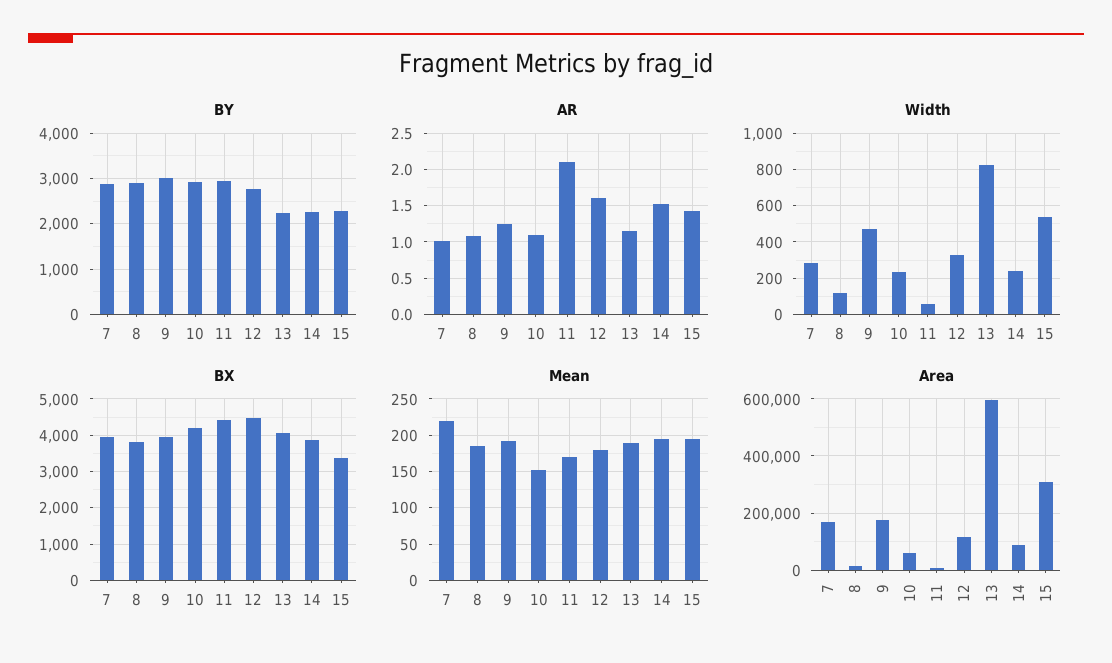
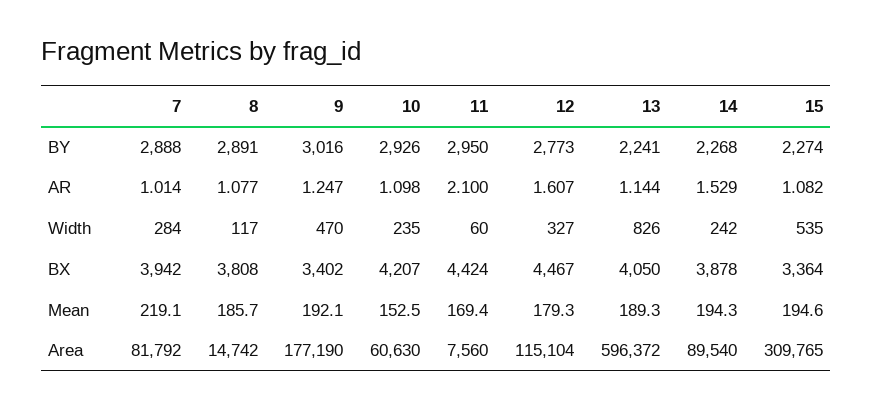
AR, 15: 1.4 -> 1.082
BX, 9: 4000 -> 3402
Area, 7: 175000 -> 81792

